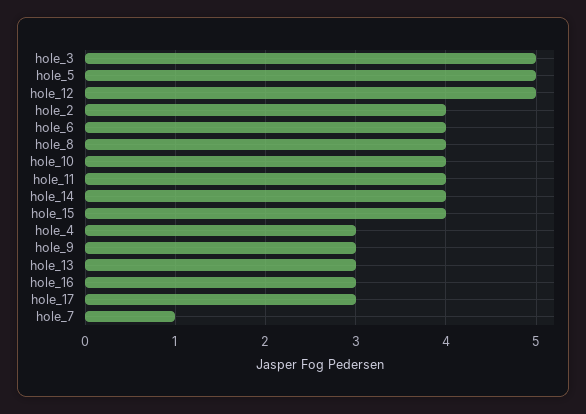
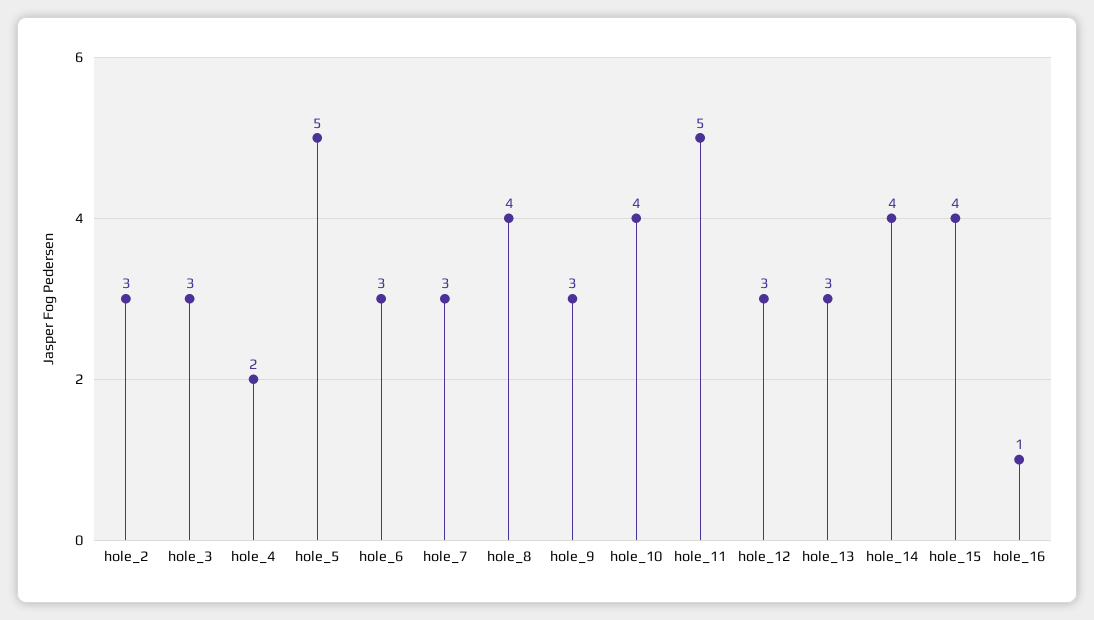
hole_3: 5 -> 3
hole_12: 5 -> 3
hole_2: 4 -> 3
hole_6: 4 -> 3
hole_11: 4 -> 5
hole_4: 3 -> 2
hole_16: 3 -> 1
hole_17: 3 -> none
hole_7: 1 -> 3

